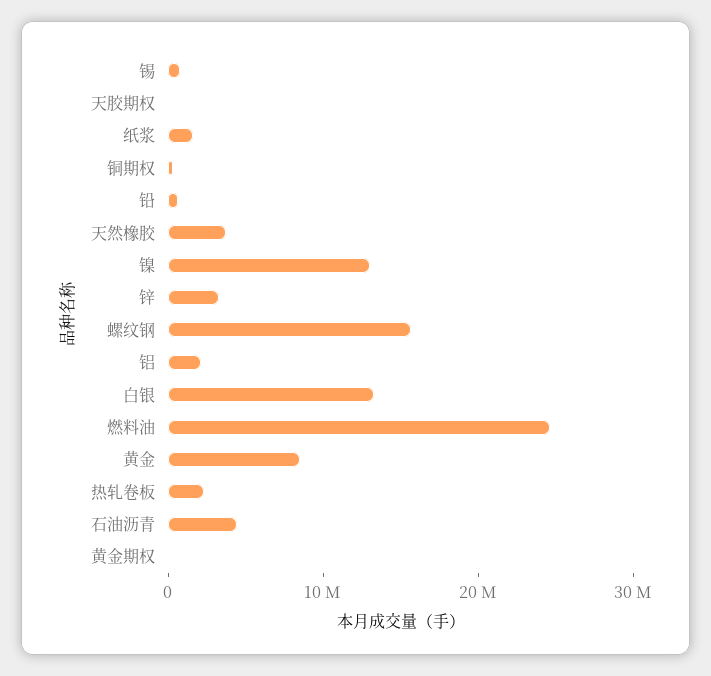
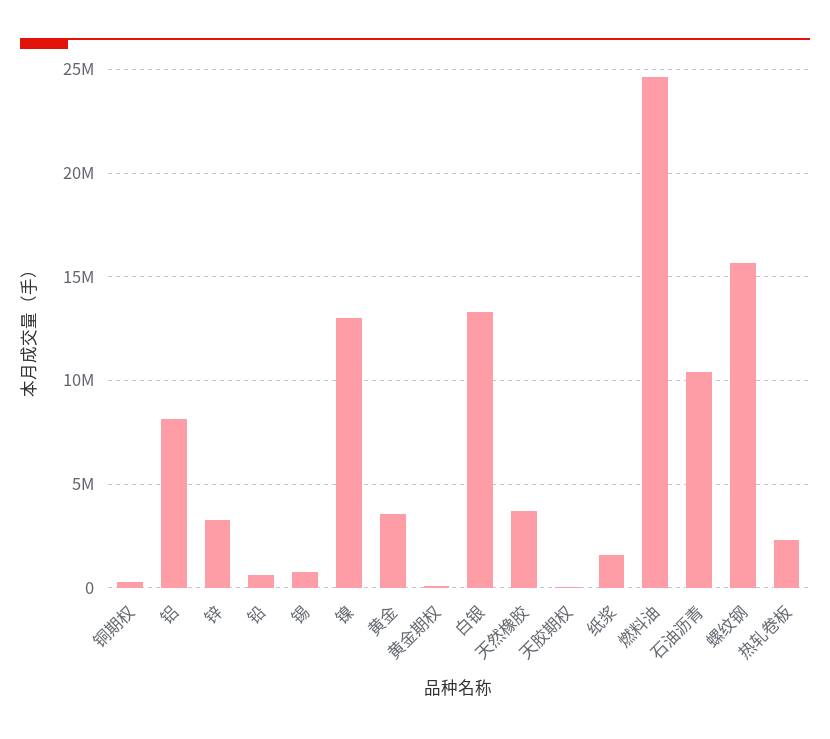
铝: 2000000 -> 8000000
黄金: 8000000 -> 3500000
石油沥青: 4000000 -> 10500000

